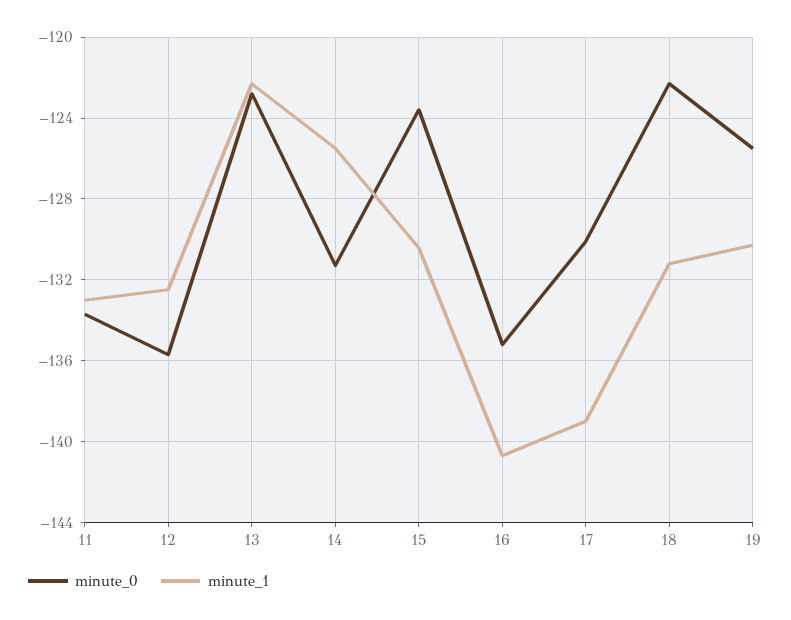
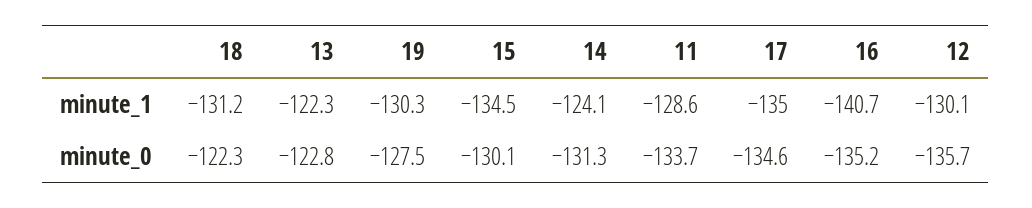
minute_1, 11: -133 -> -128.6
minute_1, 12: -132.5 -> -130.1
minute_1, 14: -125.5 -> -124.1
minute_0, 15: -123.5 -> -130.1
minute_1, 15: -130.5 -> -134.5
minute_0, 17: -130 -> -134.6
minute_1, 17: -139 -> -135
minute_0, 19: -125.5 -> -127.5

